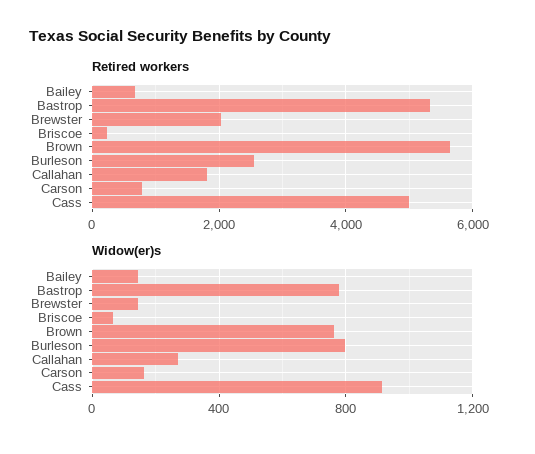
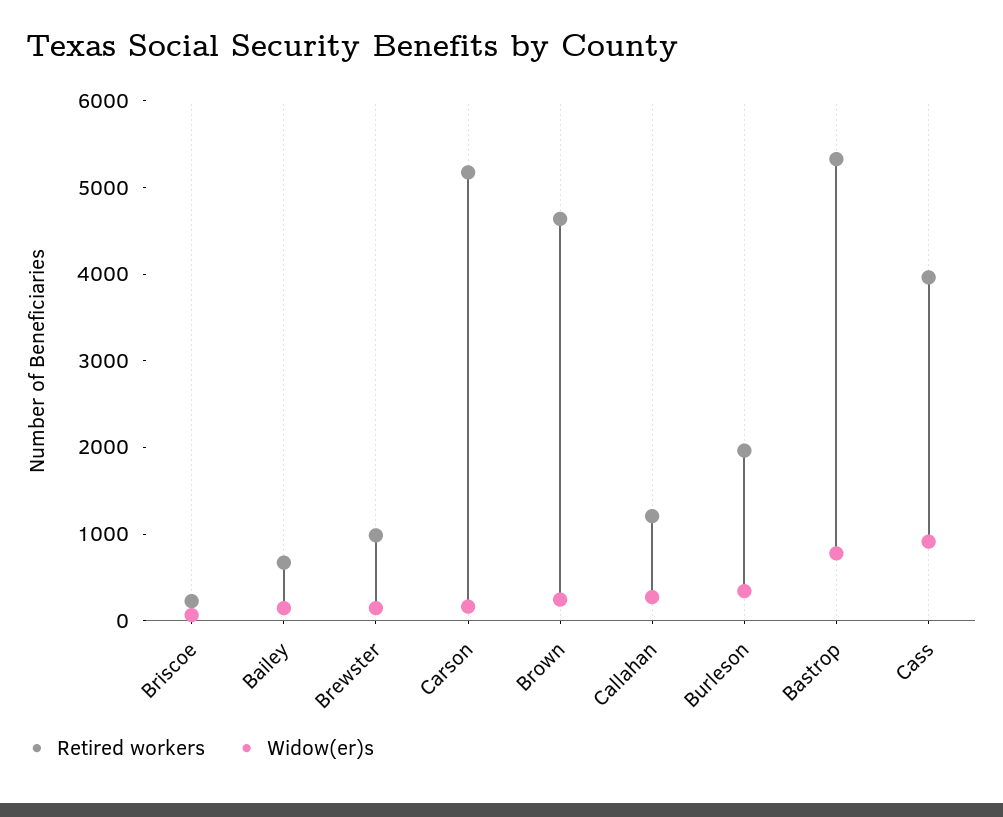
Retired workers, Brewster: 2000 -> 1000
Retired workers, Brown: 5600 -> 4600
Retired workers, Burleson: 2600 -> 2000
Retired workers, Callahan: 1800 -> 1200
Retired workers, Carson: 800 -> 5200
Retired workers, Cass: 5000 -> 4000
Widow(er)s, Brown: 750 -> 200
Widow(er)s, Burleson: 800 -> 400

